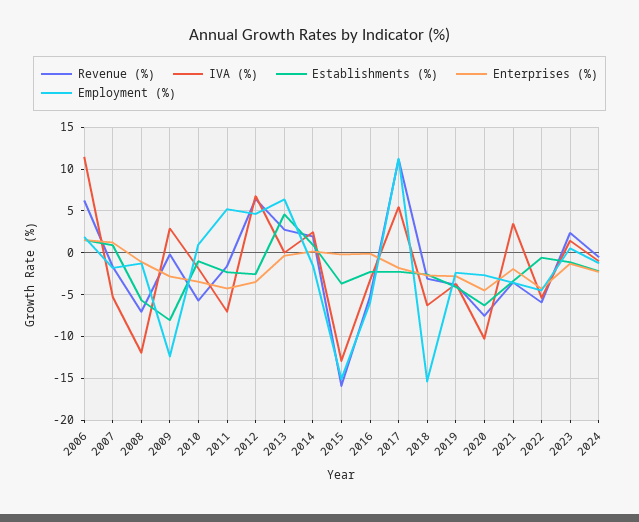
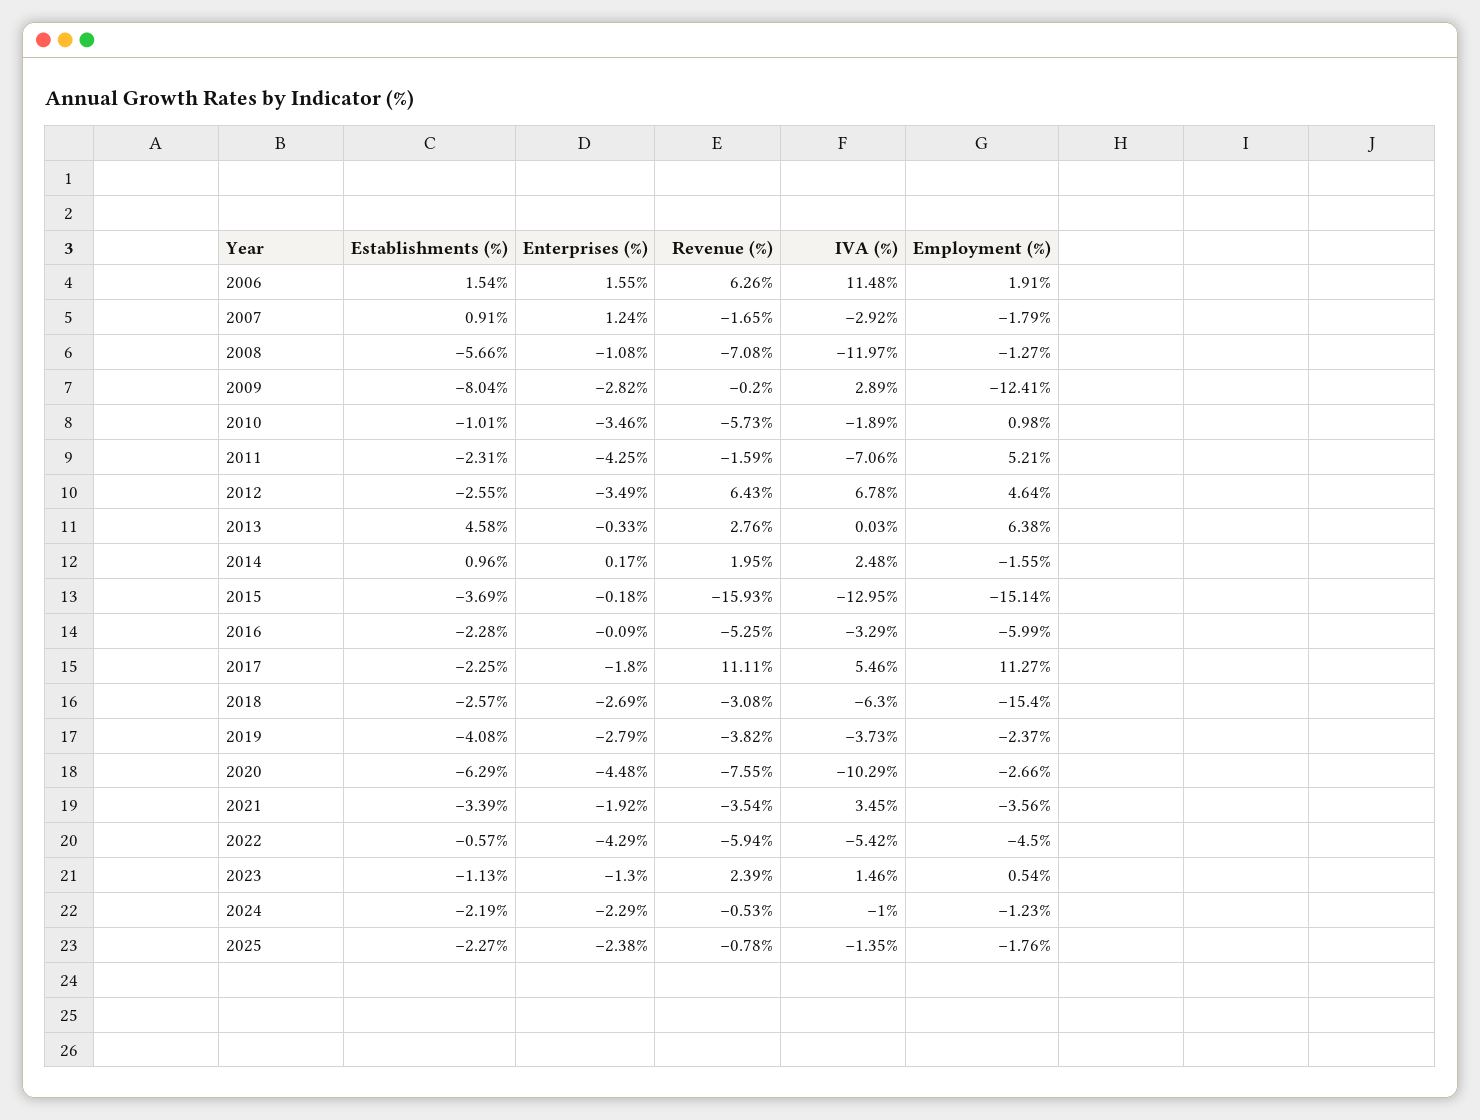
IVA (%), 2007: -5 -> -2.92
Establishments (%), 2025: none -> -2.27
Enterprises (%), 2025: none -> -2.38
Revenue (%), 2025: none -> -0.78
IVA (%), 2025: none -> -1.35
Employment (%), 2025: none -> -1.76

